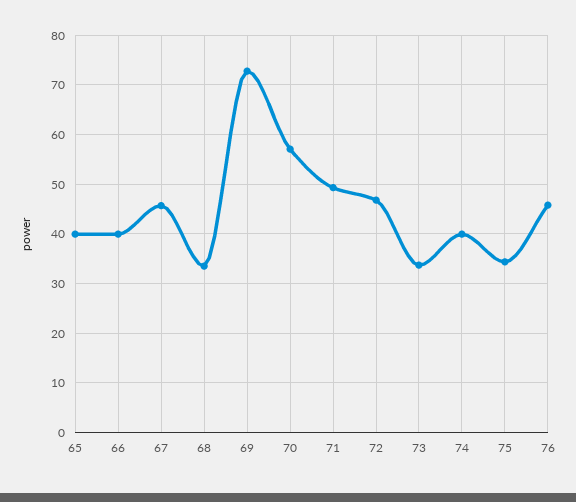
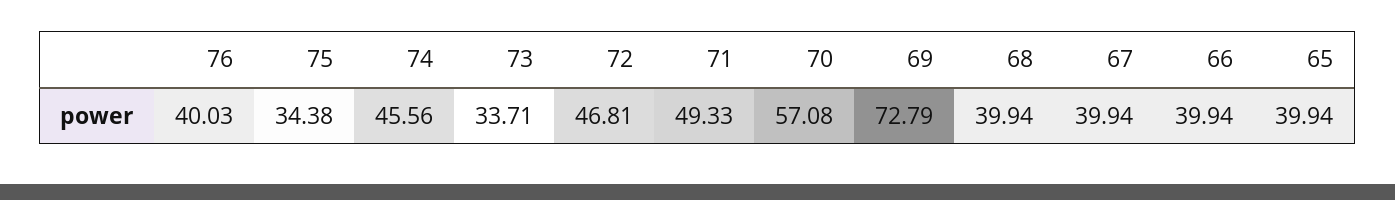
67: 46 -> 39.94
68: 34 -> 39.94
74: 40 -> 45.56
76: 46 -> 40.03

